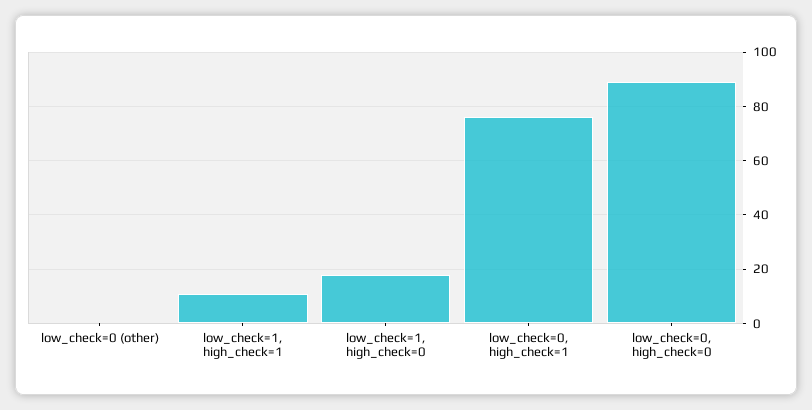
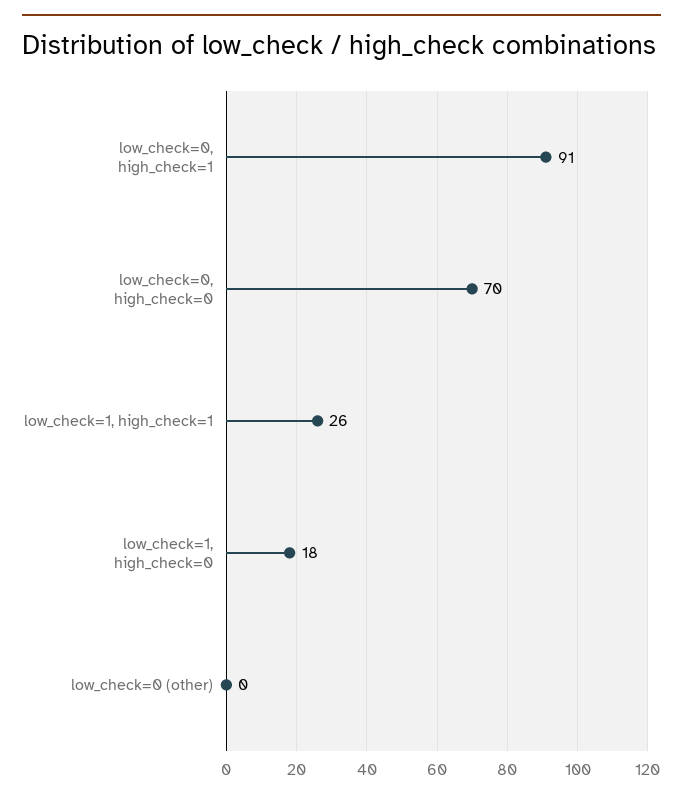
low_check=1, high_check=1: 10 -> 26
low_check=0, high_check=1: 75 -> 91
low_check=0, high_check=0: 90 -> 70

